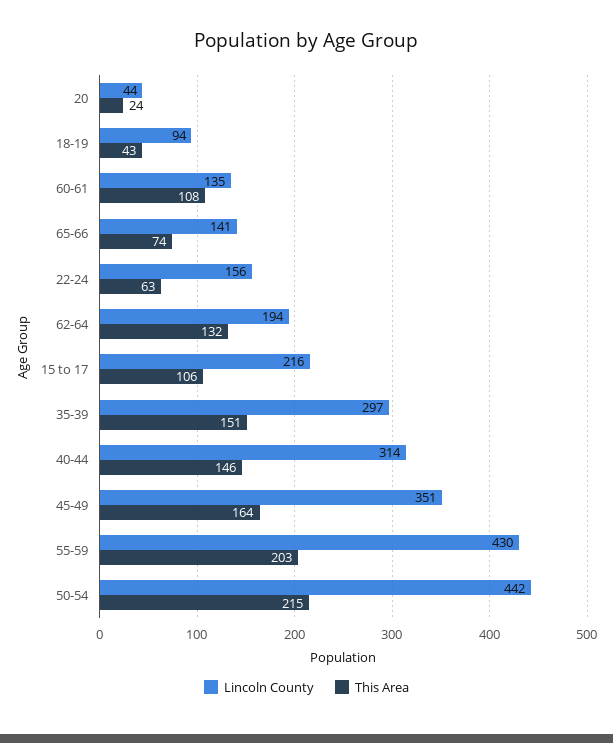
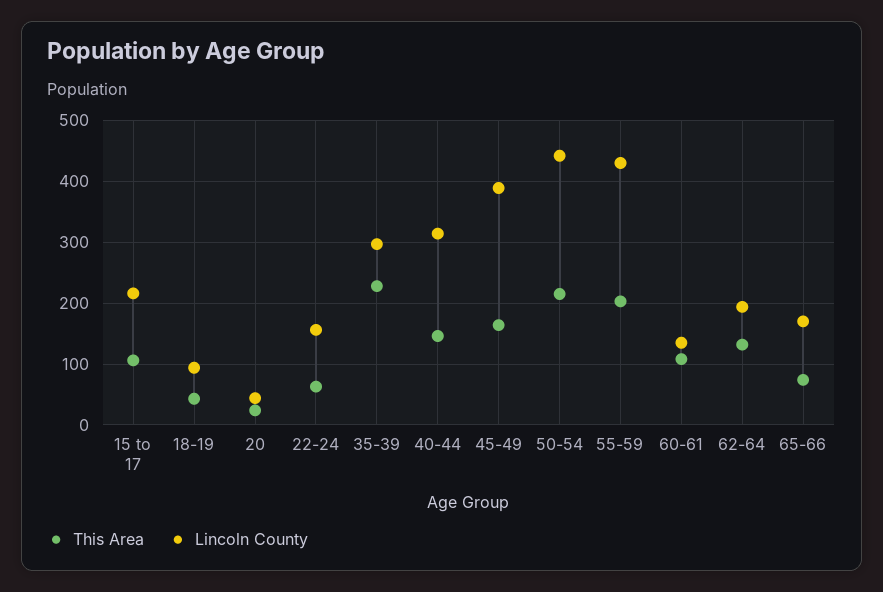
Lincoln County, 65-66: 141 -> 170
This Area, 35-39: 151 -> 230
Lincoln County, 45-49: 351 -> 390

